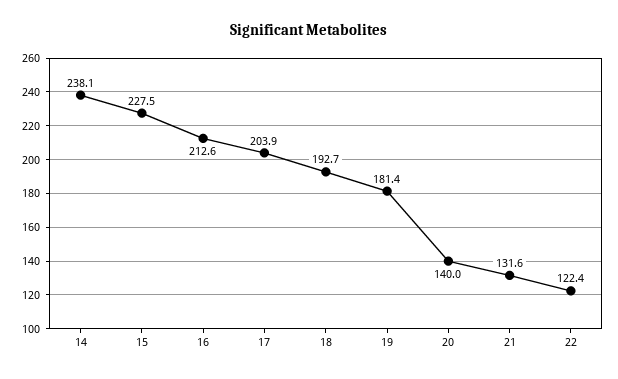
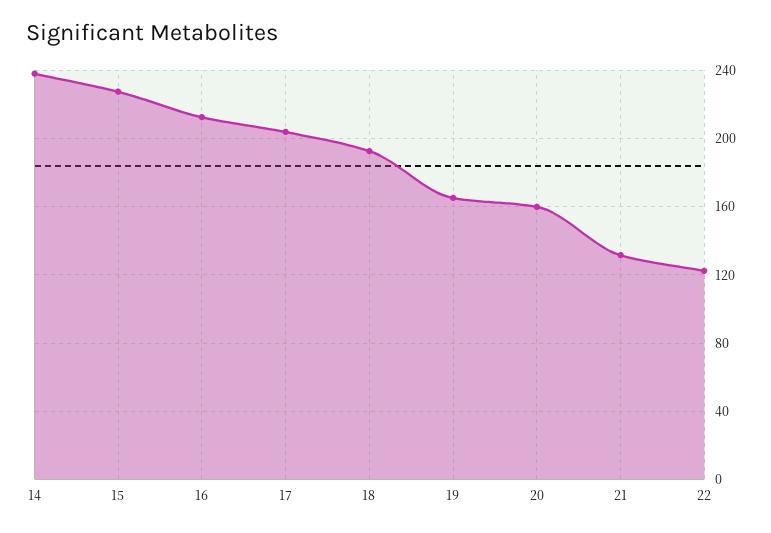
19: 181.4 -> 165
20: 140 -> 160

